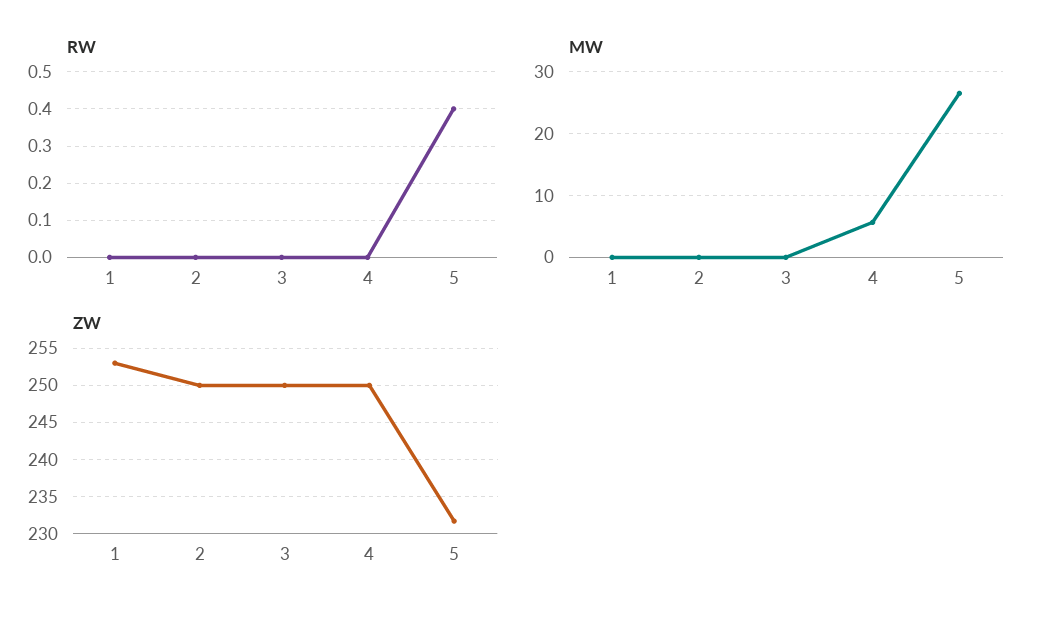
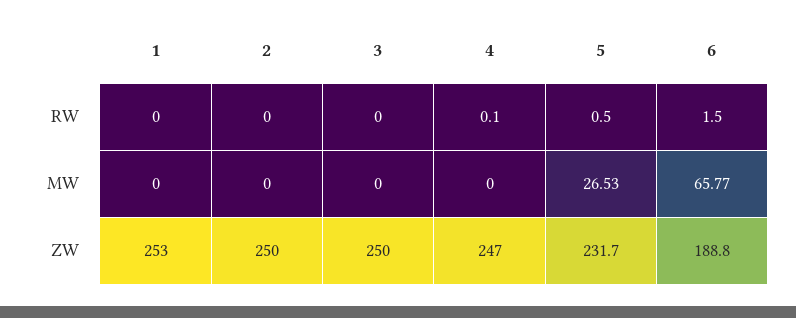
RW, 4: 0 -> 0.1
RW, 5: 0.4 -> 0.5
MW, 4: 6 -> 0
ZW, 4: 250 -> 247
RW, 6: none -> 1.5
MW, 6: none -> 65.77
ZW, 6: none -> 188.8

